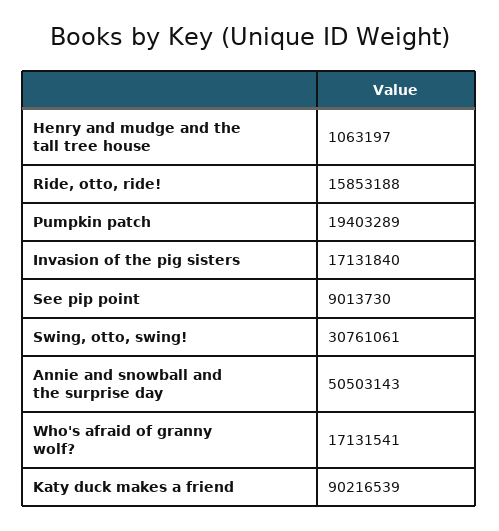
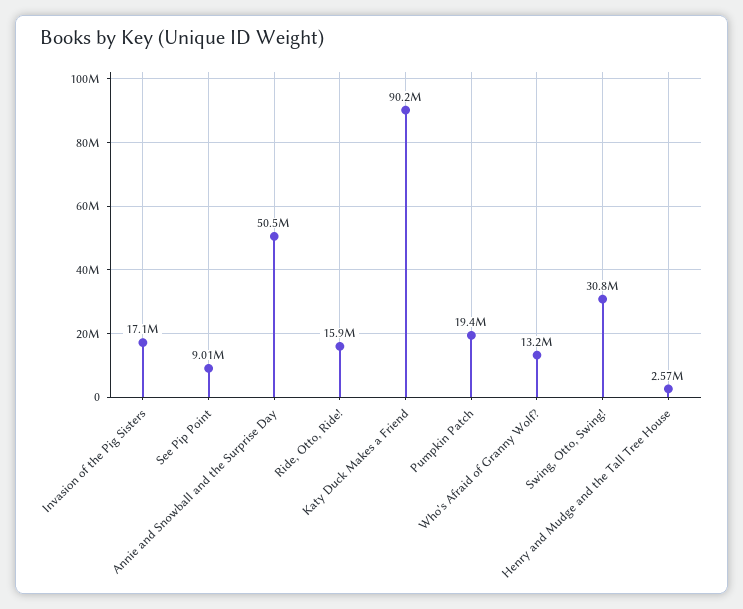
Henry and mudge and the tall tree house: 1063197 -> 2570000
Who's afraid of granny wolf?: 17131541 -> 13200000

